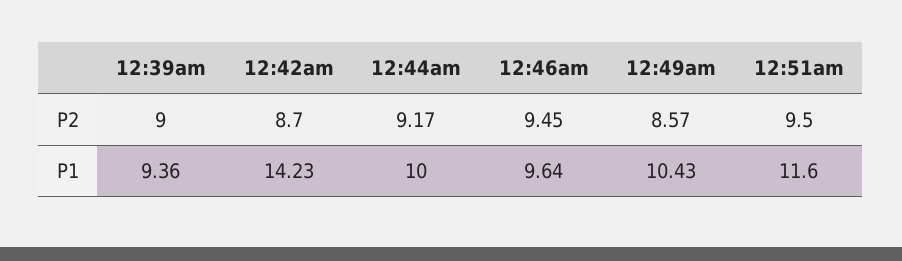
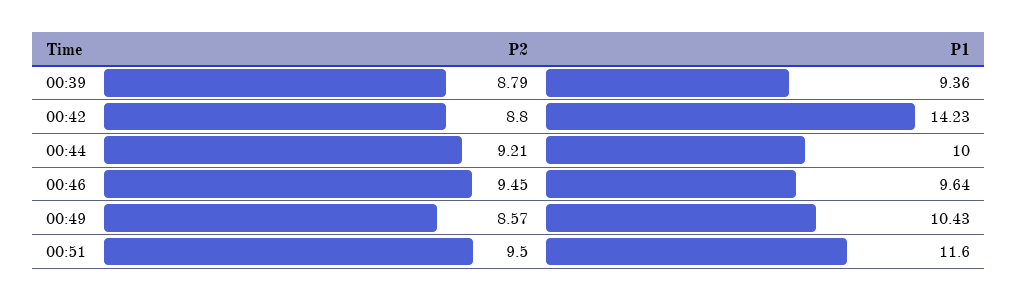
12:39am, P2: 9 -> 8.79
12:42am, P2: 8.7 -> 8.8
12:44am, P2: 9.17 -> 9.21

